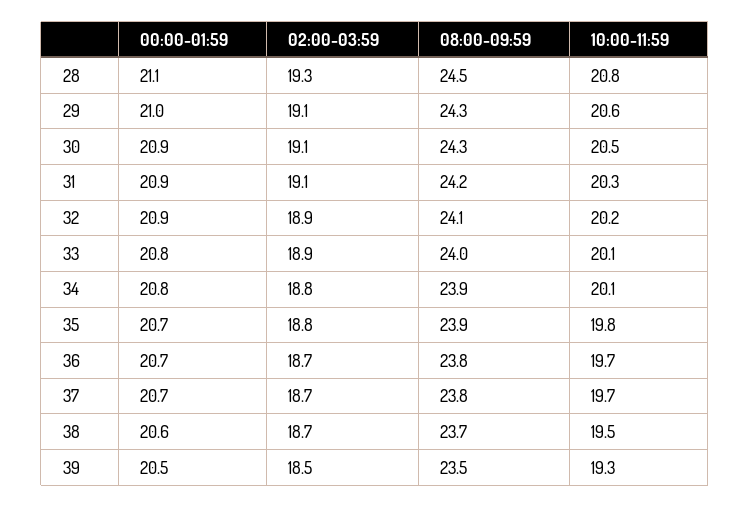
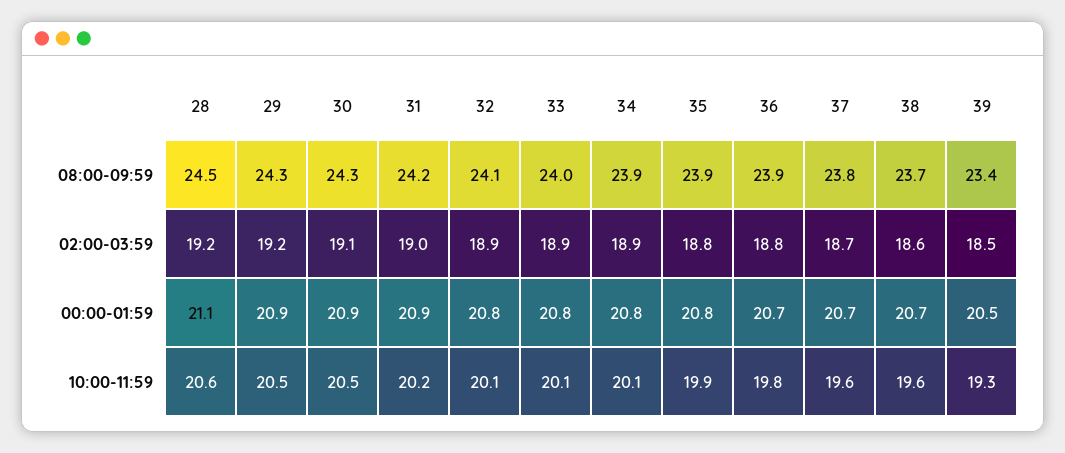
02:00-03:59, 28: 19.3 -> 19.2
10:00-11:59, 28: 20.8 -> 20.6
00:00-01:59, 29: 21 -> 20.9
02:00-03:59, 29: 19.1 -> 19.2
10:00-11:59, 29: 20.6 -> 20.5
02:00-03:59, 31: 19.1 -> 19
10:00-11:59, 31: 20.3 -> 20.2
00:00-01:59, 32: 20.9 -> 20.8
10:00-11:59, 32: 20.2 -> 20.1
02:00-03:59, 34: 18.8 -> 18.9
00:00-01:59, 35: 20.7 -> 20.8
10:00-11:59, 35: 19.8 -> 19.9
02:00-03:59, 36: 18.7 -> 18.8
08:00-09:59, 36: 23.8 -> 23.9
10:00-11:59, 36: 19.7 -> 19.8
10:00-11:59, 37: 19.7 -> 19.6
00:00-01:59, 38: 20.6 -> 20.7
02:00-03:59, 38: 18.7 -> 18.6
10:00-11:59, 38: 19.5 -> 19.6
08:00-09:59, 39: 23.5 -> 23.4

